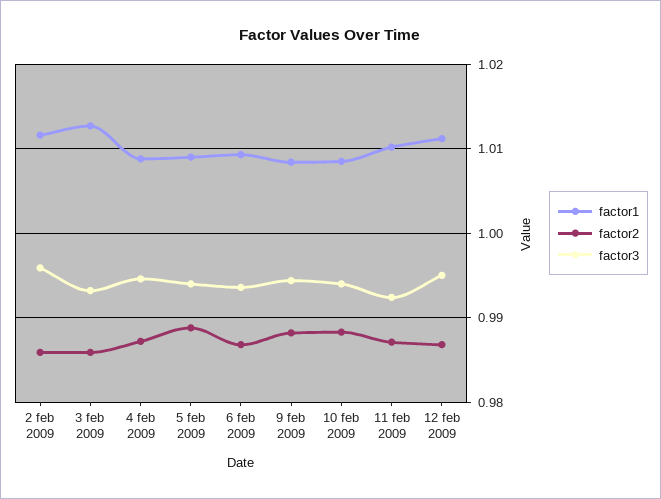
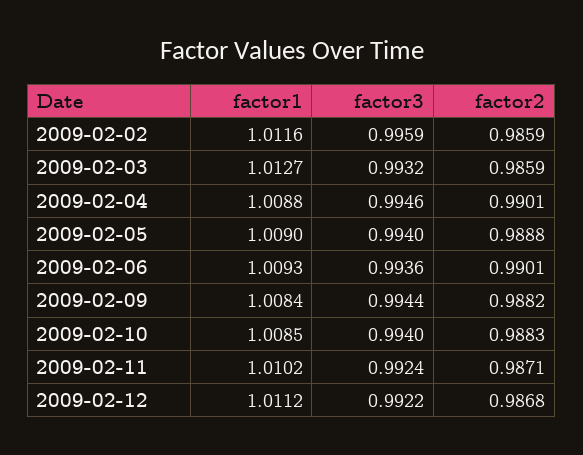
factor2, 4 feb 2009: 0.987 -> 0.9901
factor2, 6 feb 2009: 0.987 -> 0.9901
factor3, 12 feb 2009: 0.995 -> 0.9922

